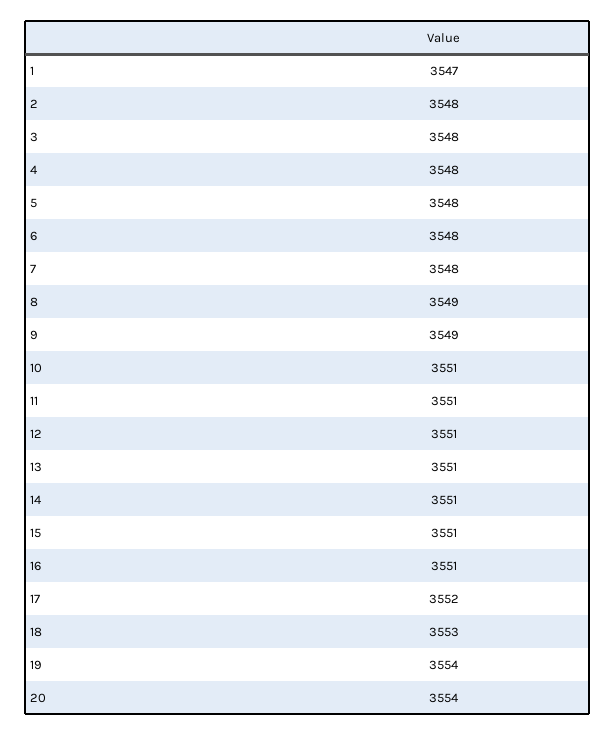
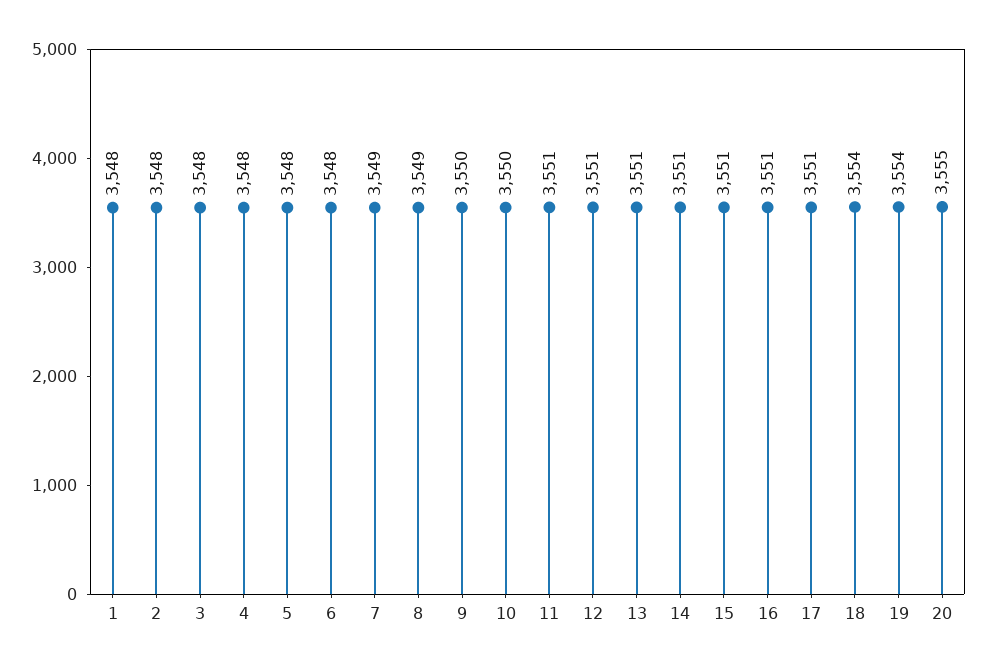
1: 3547 -> 3548
7: 3548 -> 3549
9: 3549 -> 3550
10: 3551 -> 3550
17: 3552 -> 3551
18: 3553 -> 3554
20: 3554 -> 3555

